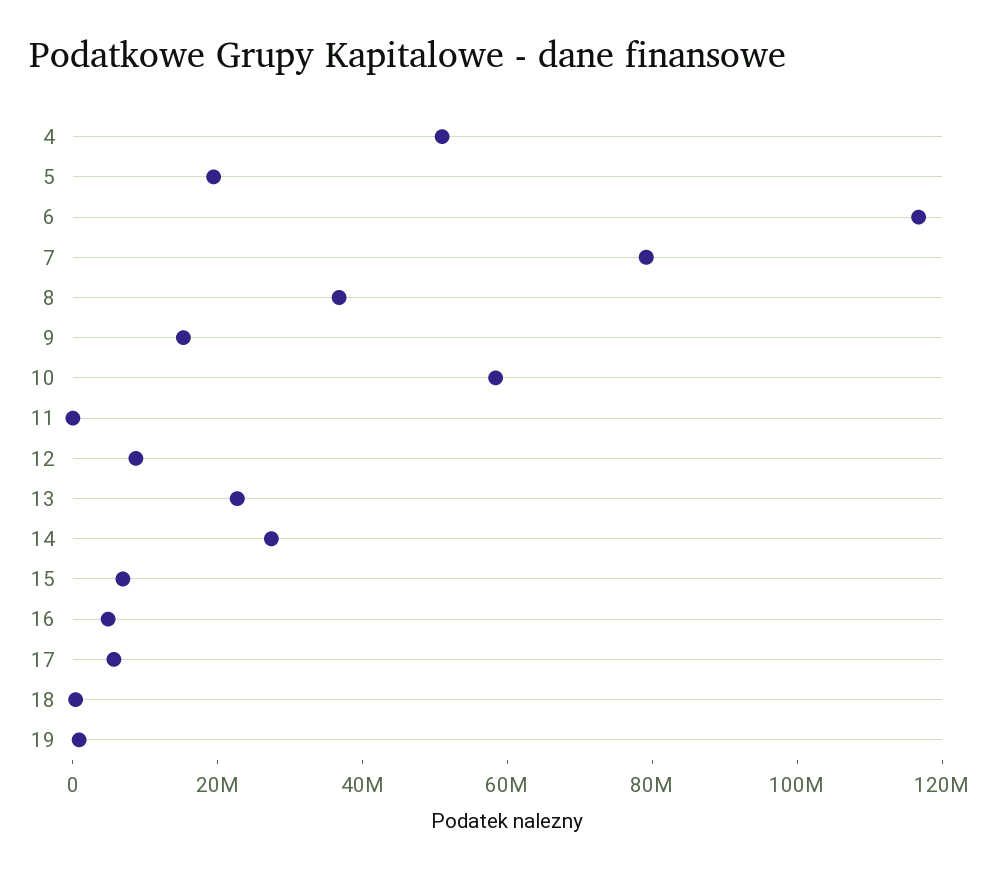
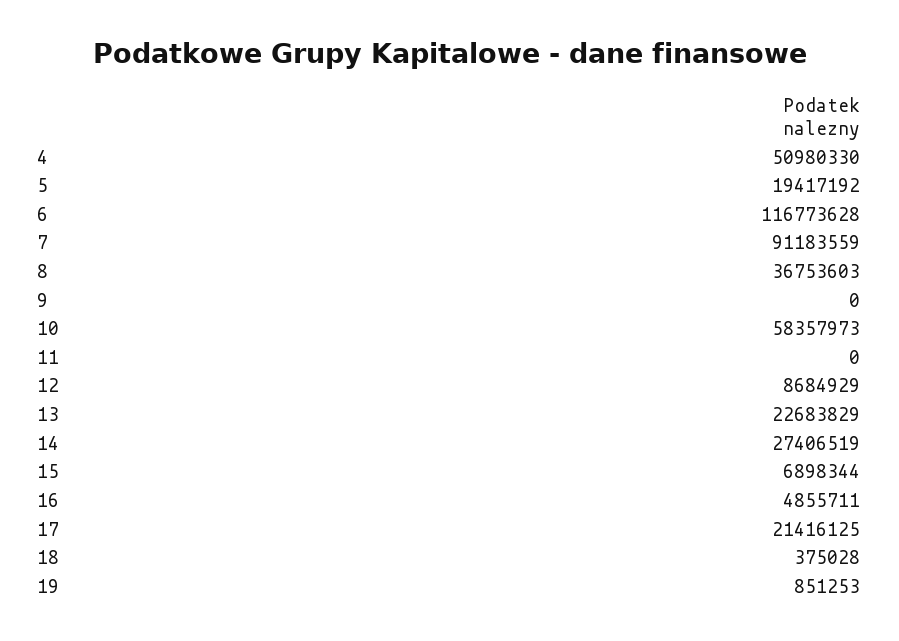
7: 80000000 -> 91183559
9: 15000000 -> 0
17: 5000000 -> 21416125

